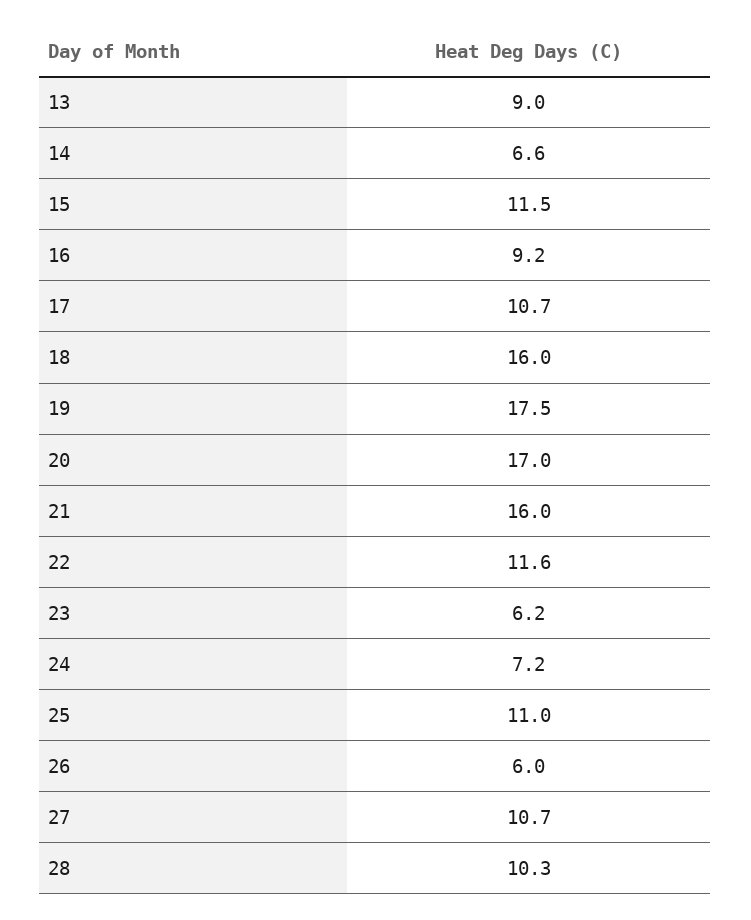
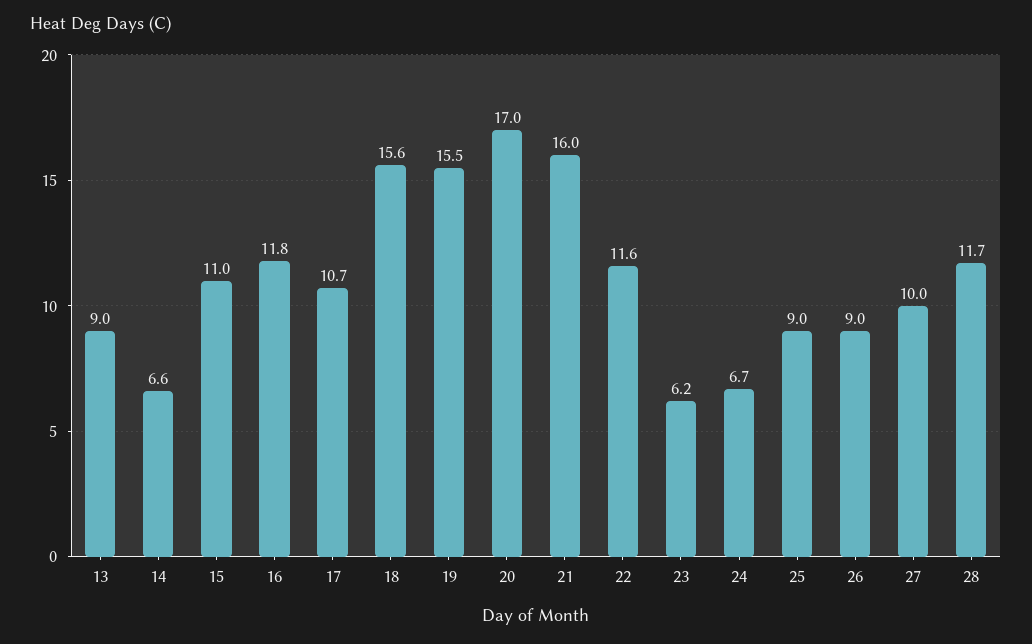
15: 11.5 -> 11
16: 9.2 -> 11.8
18: 16 -> 15.6
19: 17.5 -> 15.5
24: 7.2 -> 6.7
25: 11 -> 9
26: 6 -> 9
27: 10.7 -> 10
28: 10.3 -> 11.7

